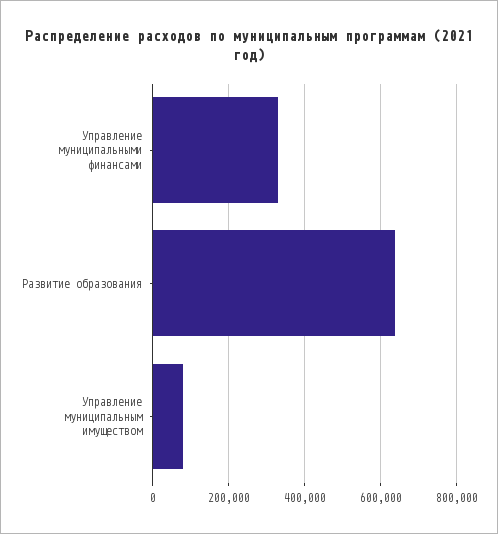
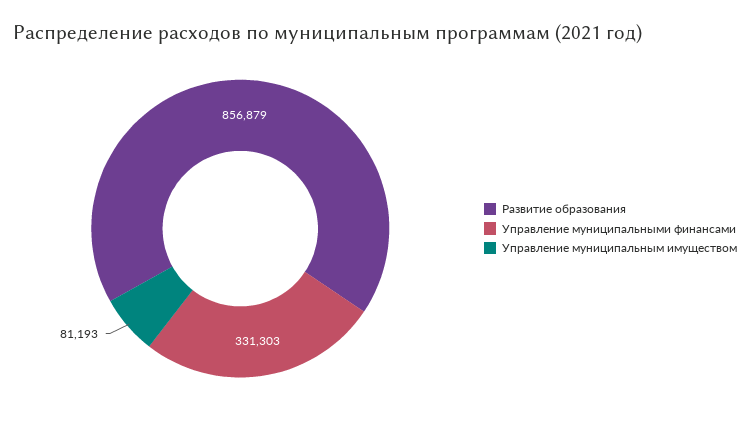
Развитие образования: 640000 -> 856879

